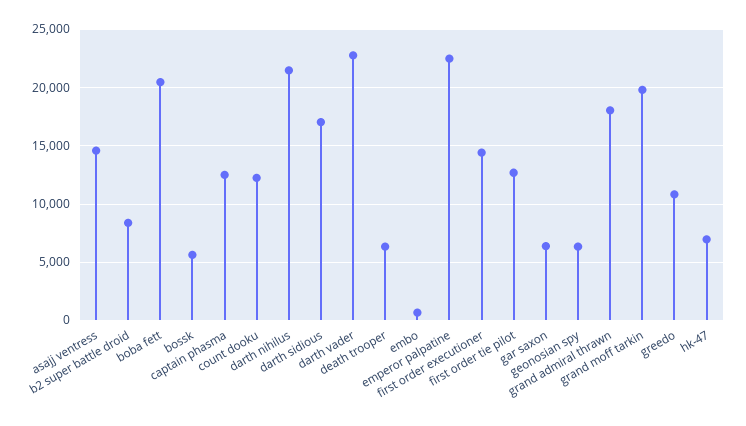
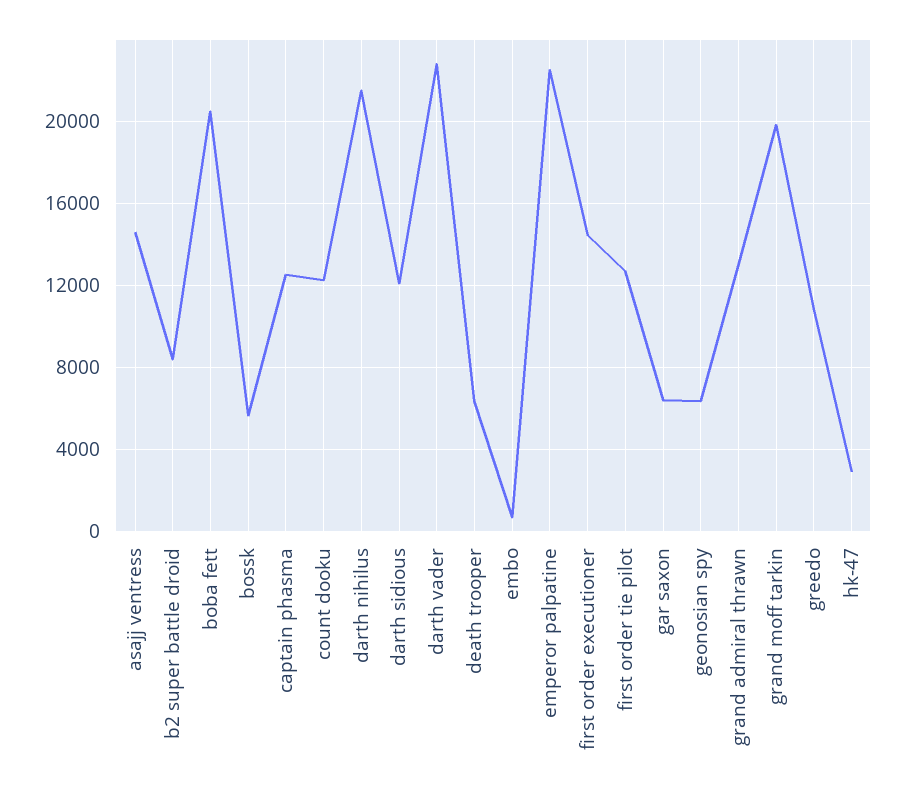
darth sidious: 17000 -> 12000
grand admiral thrawn: 18000 -> 13000
hk-47: 7000 -> 3000

